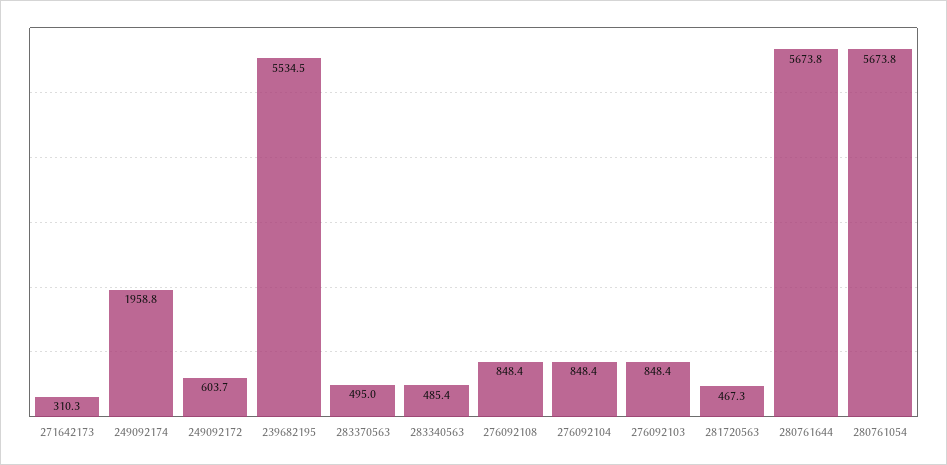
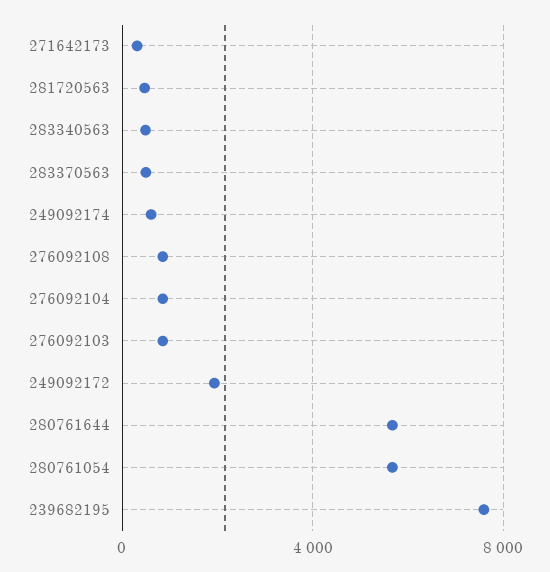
249092174: 1958.8 -> 500
249092172: 603.7 -> 2000
239682195: 5534.5 -> 7500

